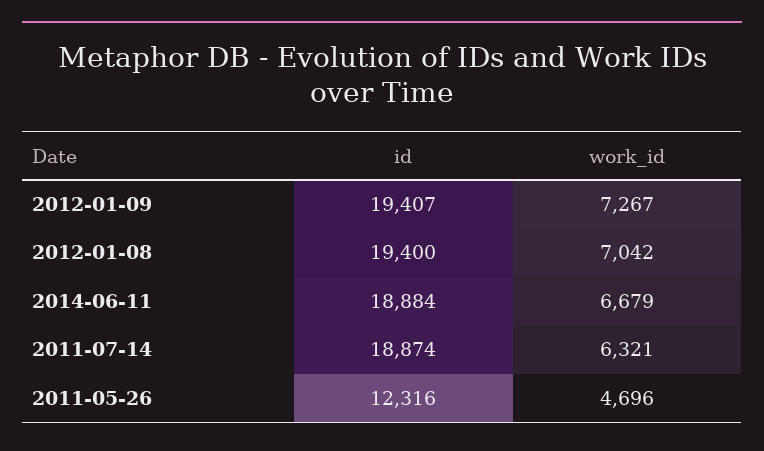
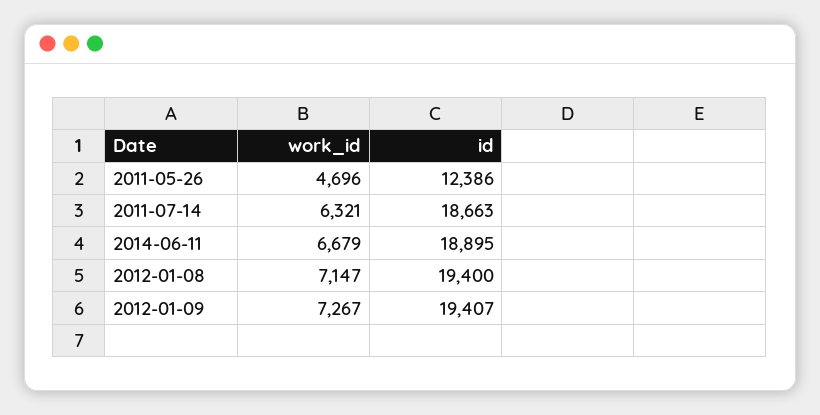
work_id, 2012-01-08: 7042 -> 7147
id, 2014-06-11: 18884 -> 18895
id, 2011-07-14: 18874 -> 18663
id, 2011-05-26: 12316 -> 12386

